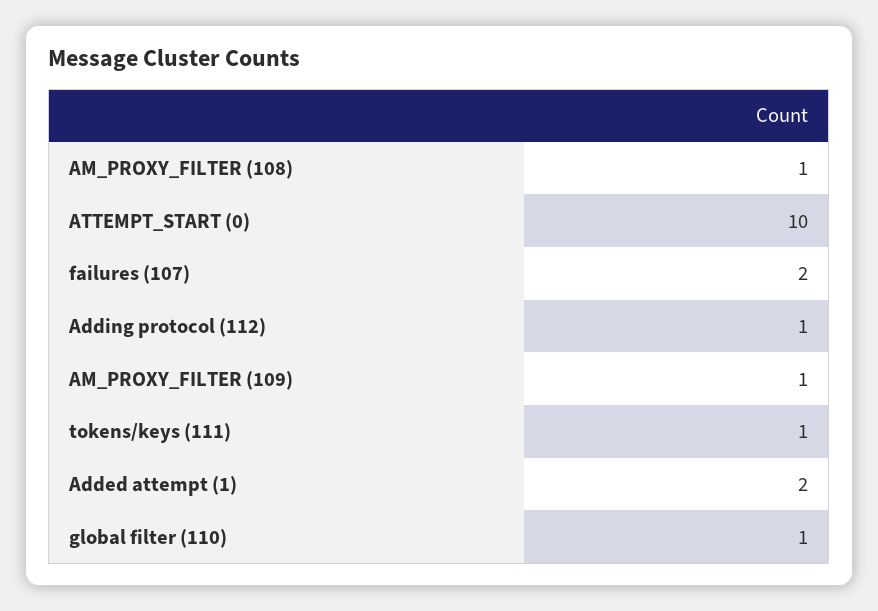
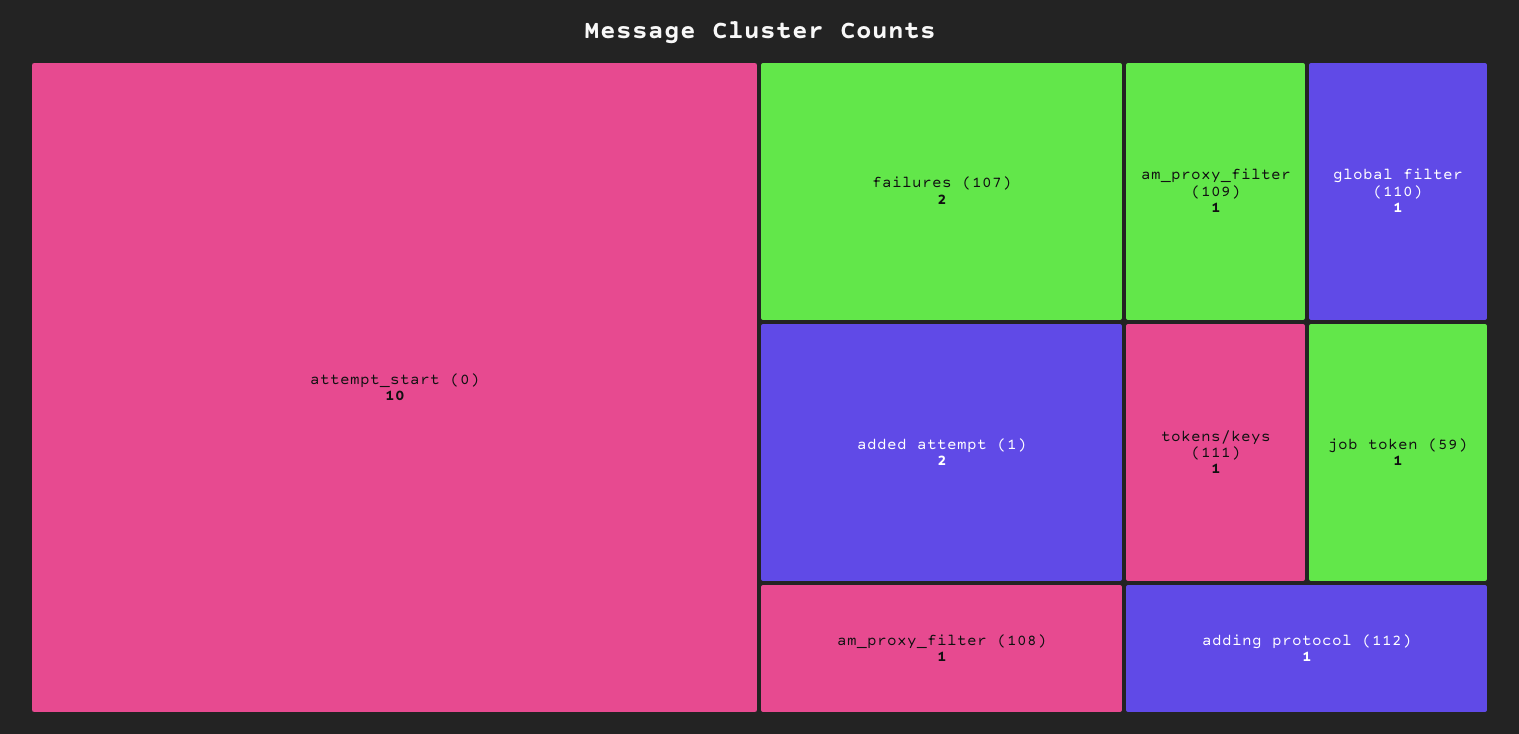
job token (59): none -> 1

